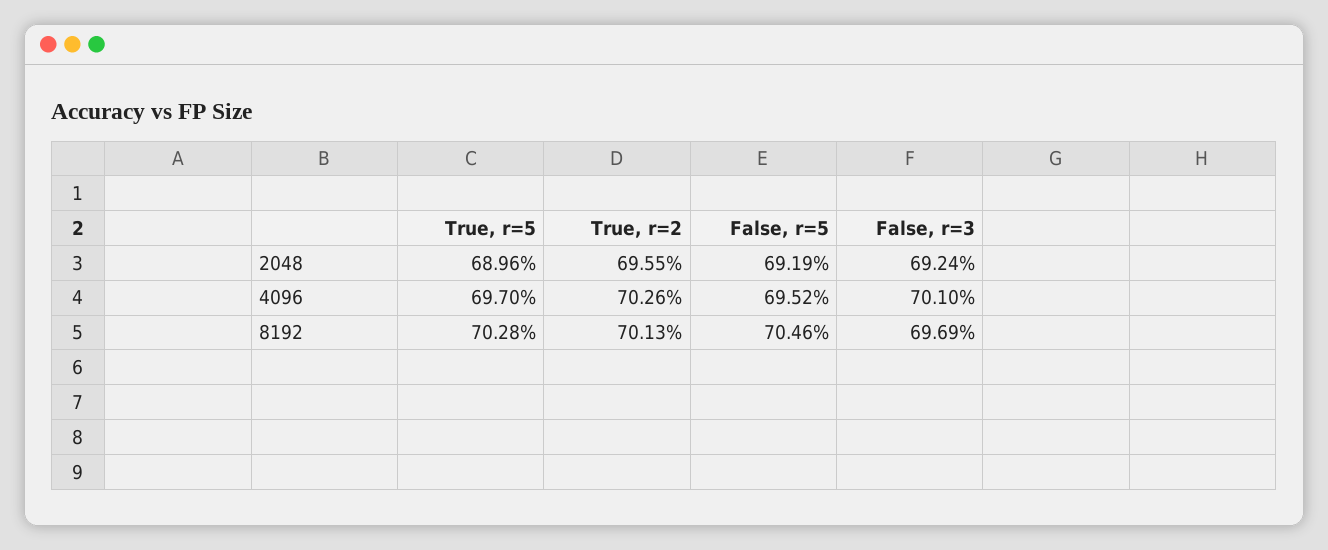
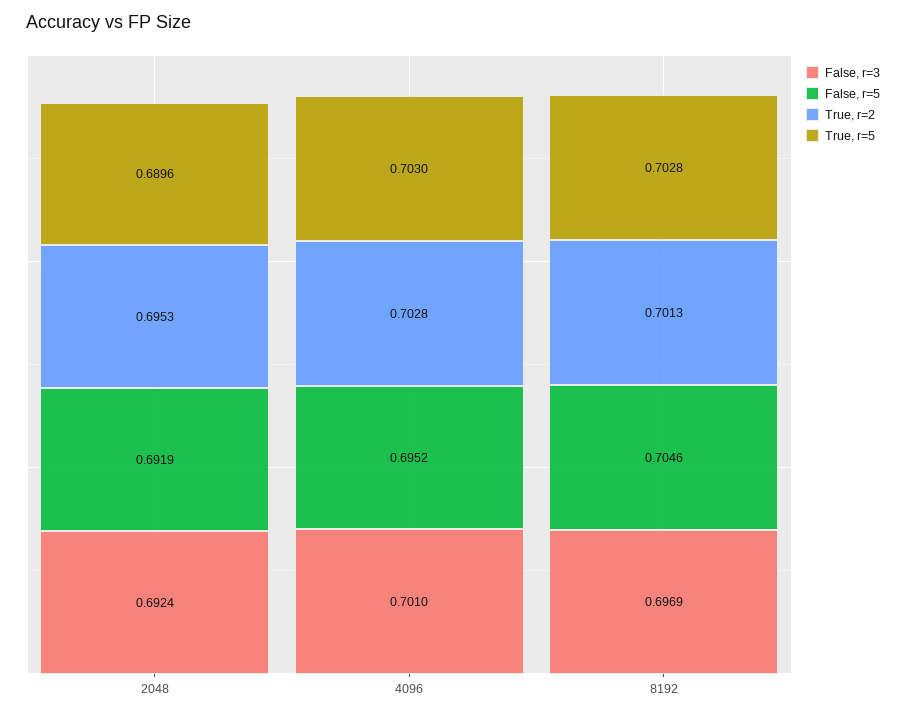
True, r=2, 2048: 0.6955 -> 0.6953
True, r=5, 4096: 0.697 -> 0.703
True, r=2, 4096: 0.7026 -> 0.7028

